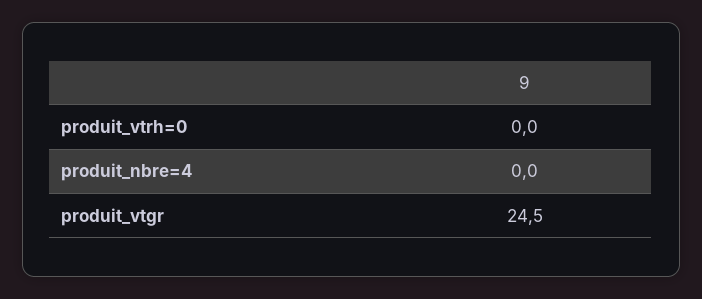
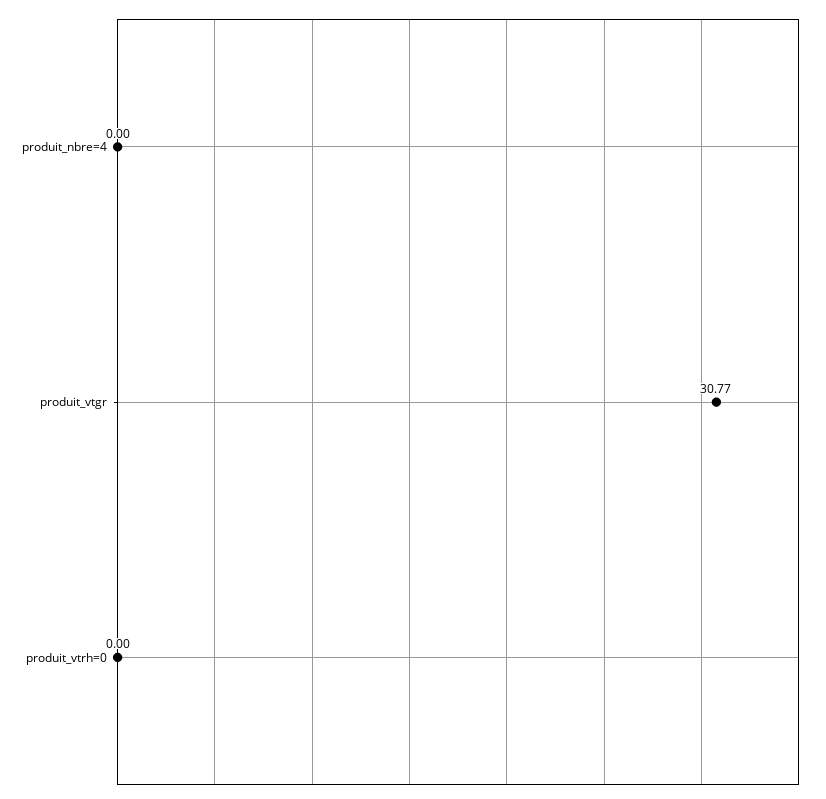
produit_vtgr: 24.5 -> 30.77

